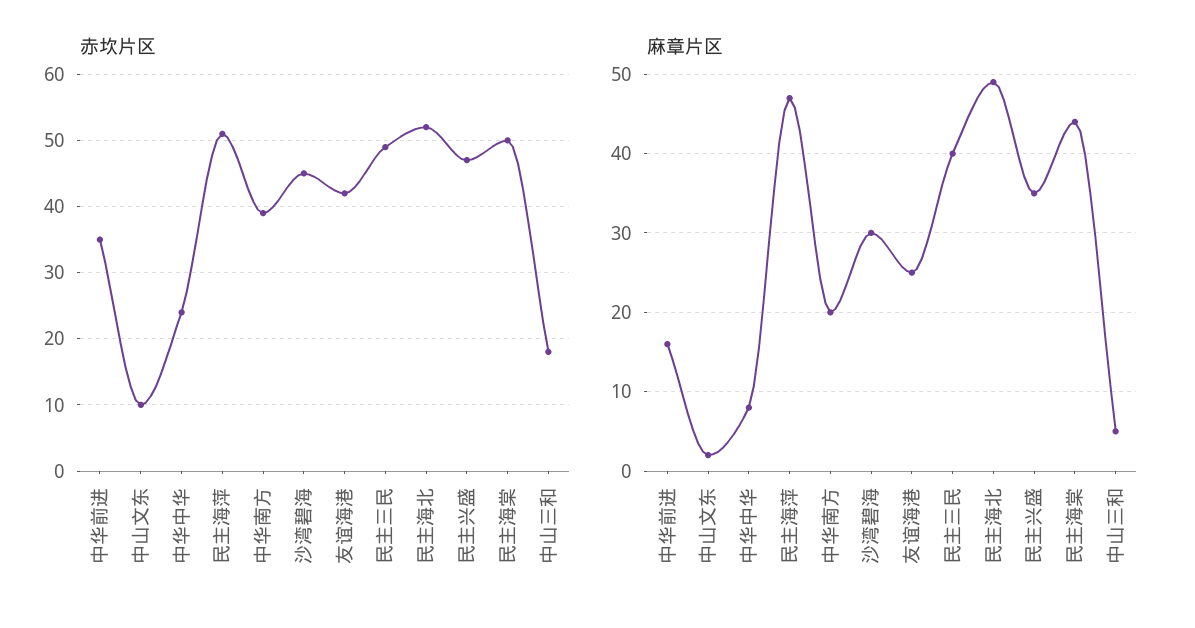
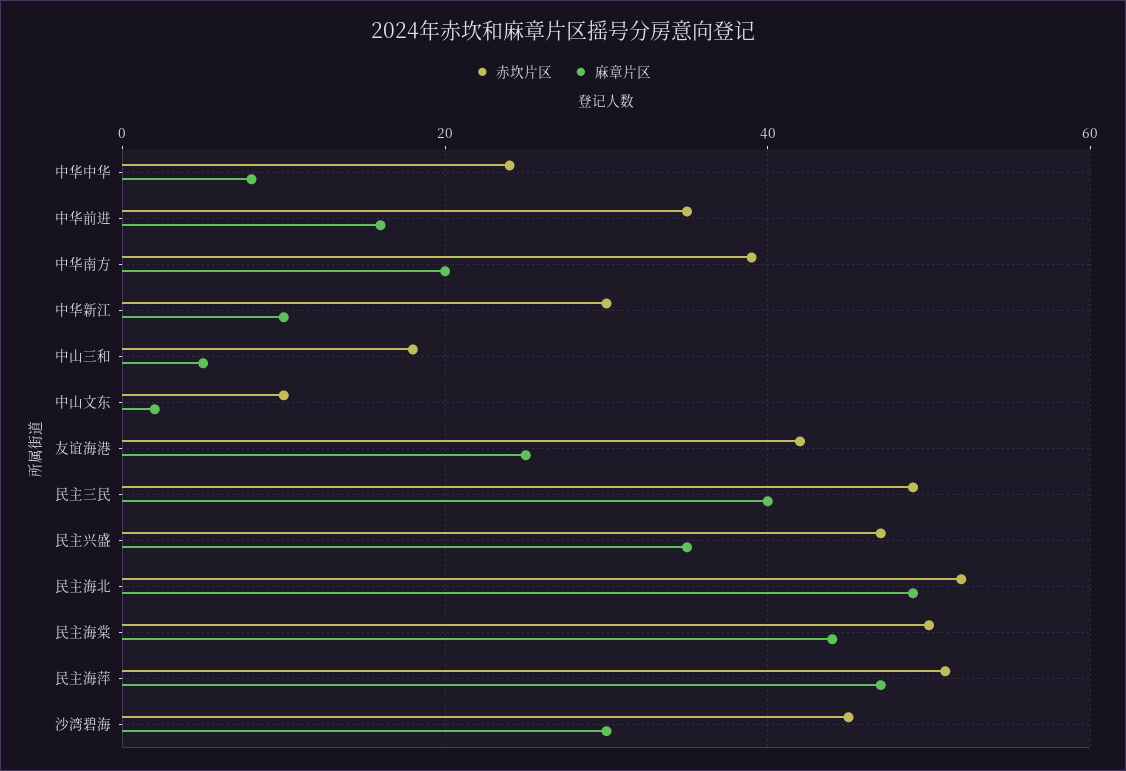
赤坎片区, 中华新江: none -> 30
麻章片区, 中华新江: none -> 10

